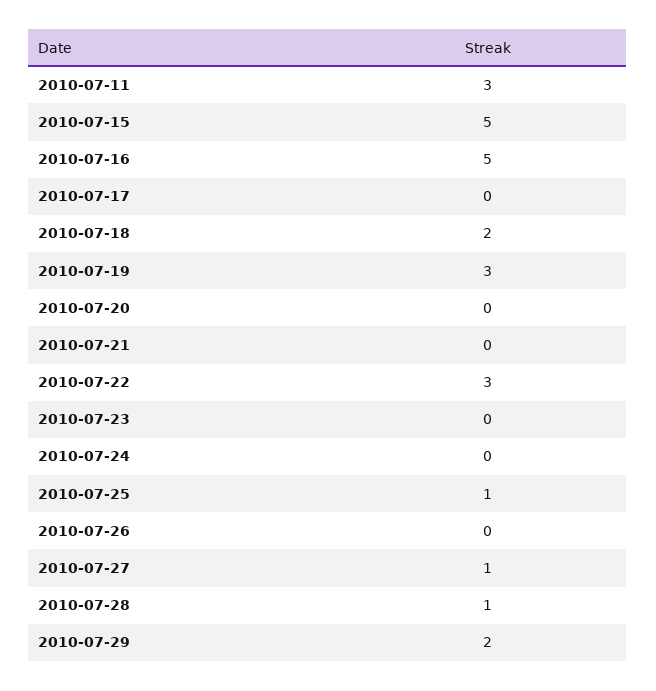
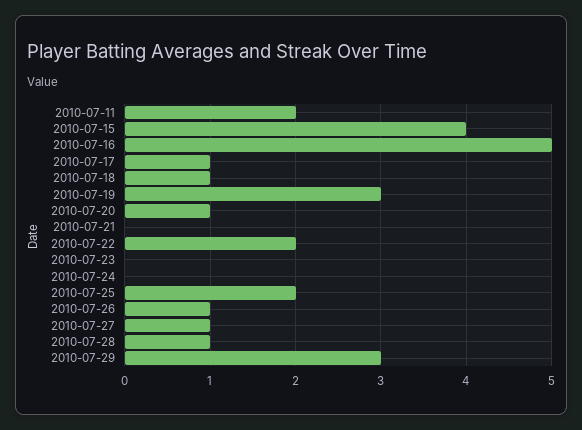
2010-07-11: 3 -> 2
2010-07-15: 5 -> 4
2010-07-17: 0 -> 1
2010-07-18: 2 -> 1
2010-07-20: 0 -> 1
2010-07-22: 3 -> 2
2010-07-25: 1 -> 2
2010-07-26: 0 -> 1
2010-07-29: 2 -> 3

